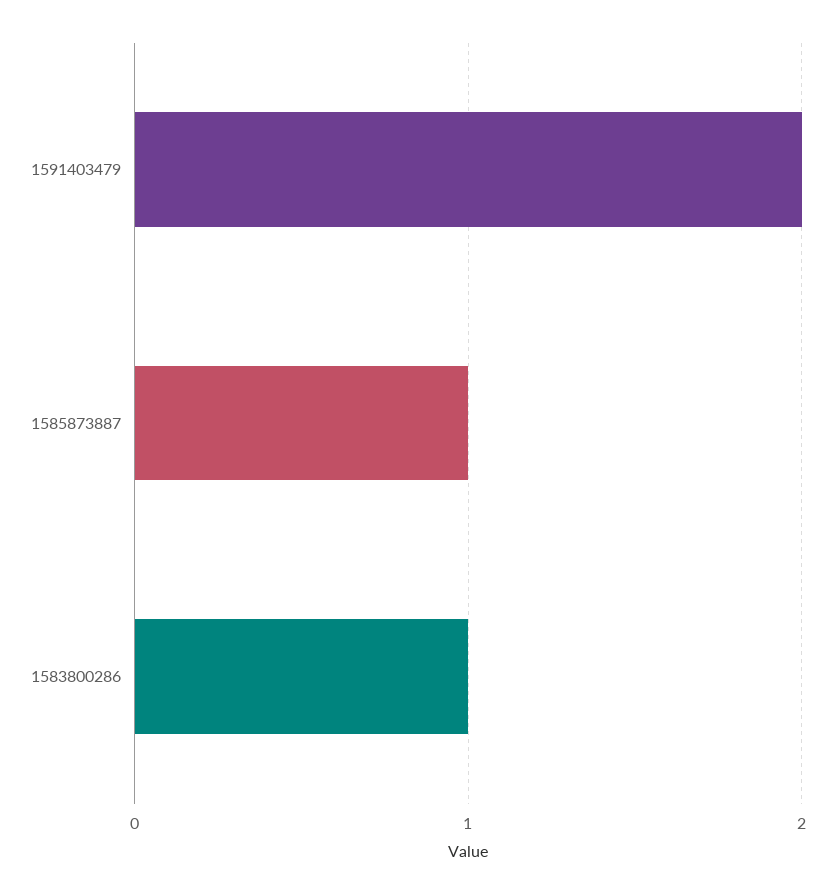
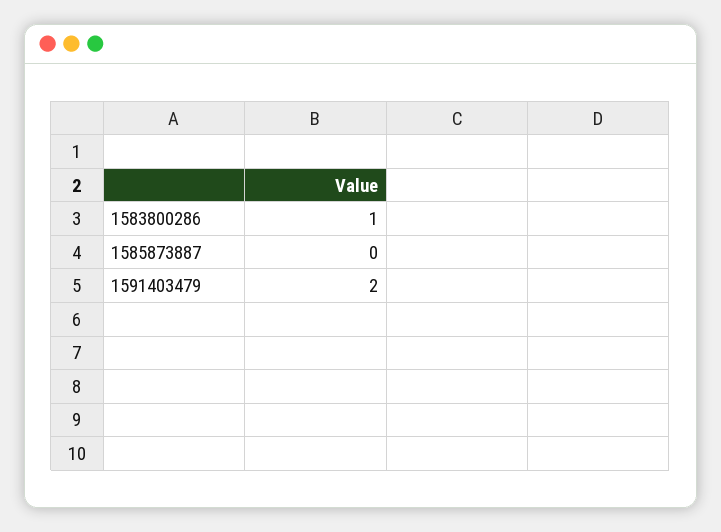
1585873887: 1 -> 0

